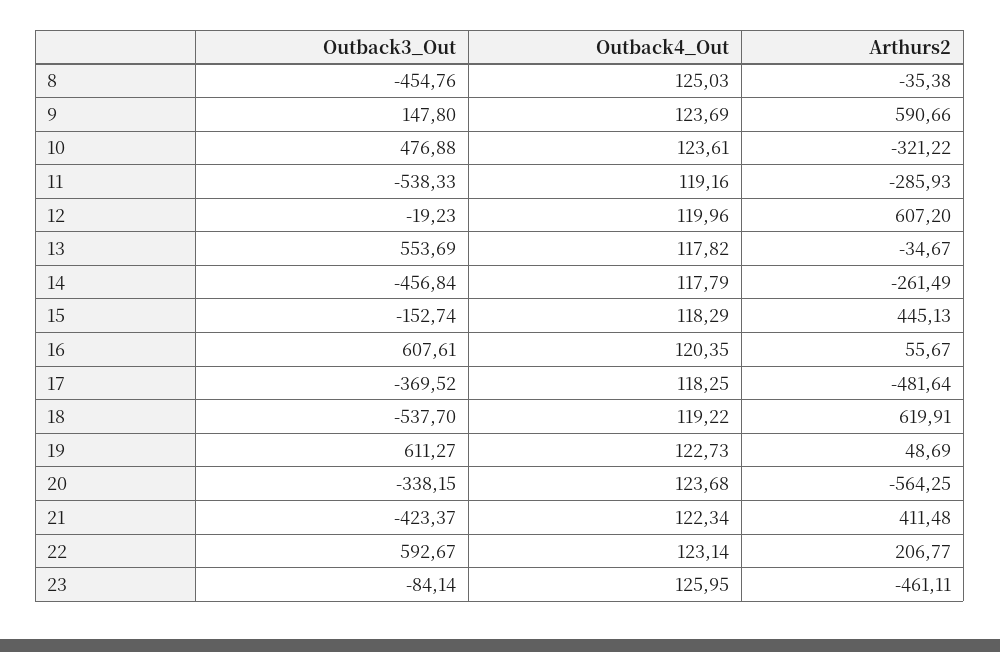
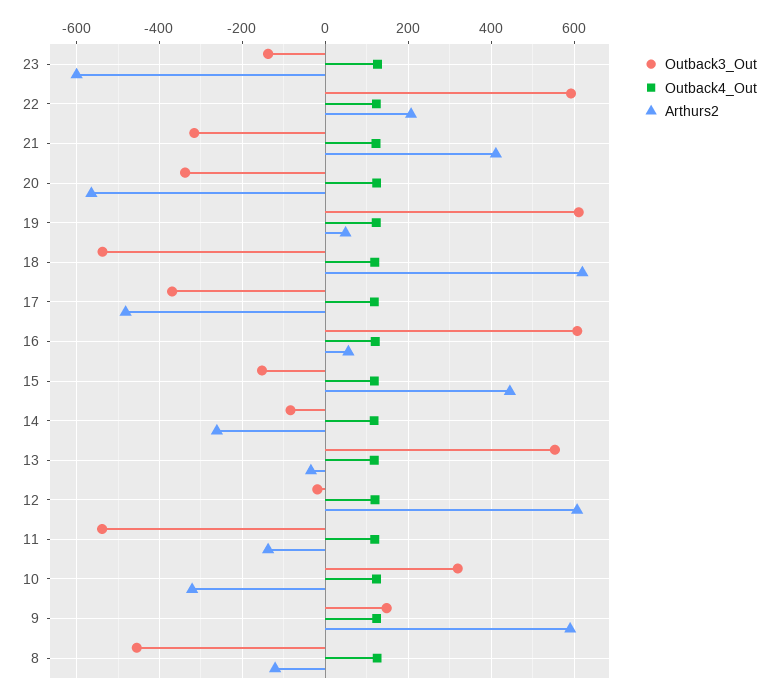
Arthurs2, 8: -35.38 -> -120
Outback3_Out, 10: 476.88 -> 320
Arthurs2, 11: -285.93 -> -140
Outback3_Out, 14: -456.84 -> -80
Outback3_Out, 21: -423.37 -> -320
Outback3_Out, 23: -84.14 -> -140
Arthurs2, 23: -461.11 -> -600

